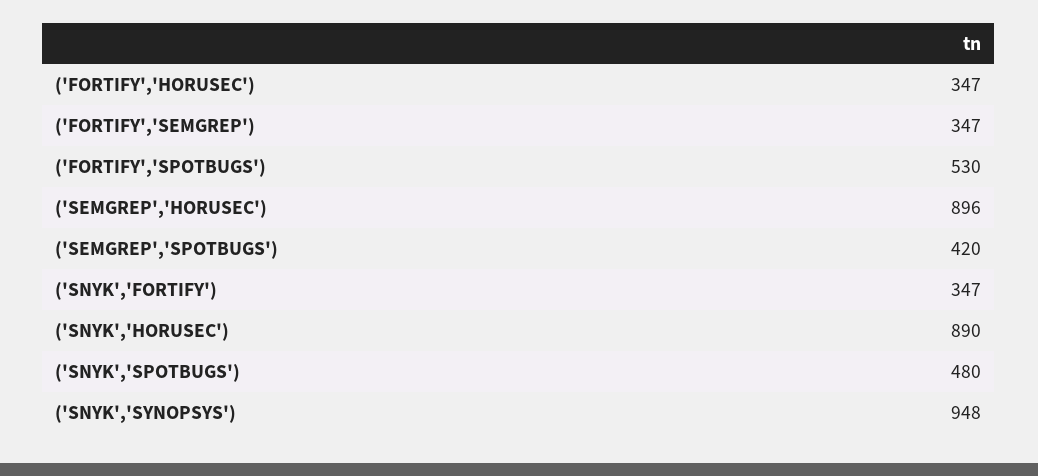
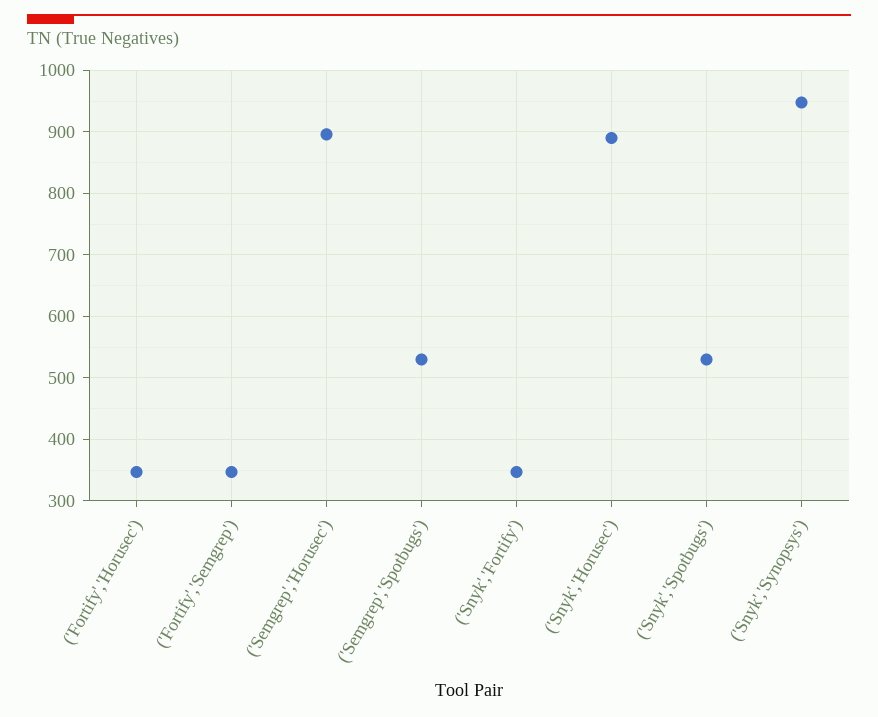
('FORTIFY','SPOTBUGS'): 530 -> none
('SEMGREP','SPOTBUGS'): 420 -> 530
('SNYK','SPOTBUGS'): 480 -> 530

